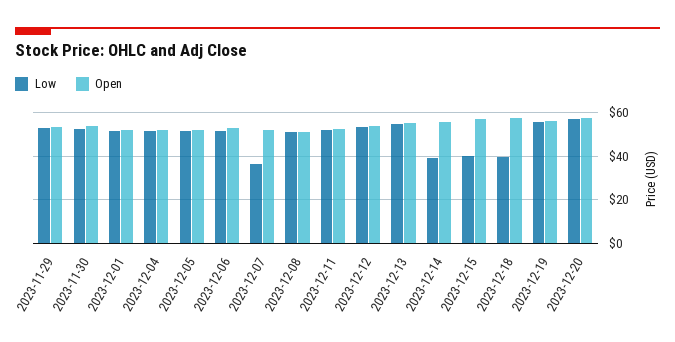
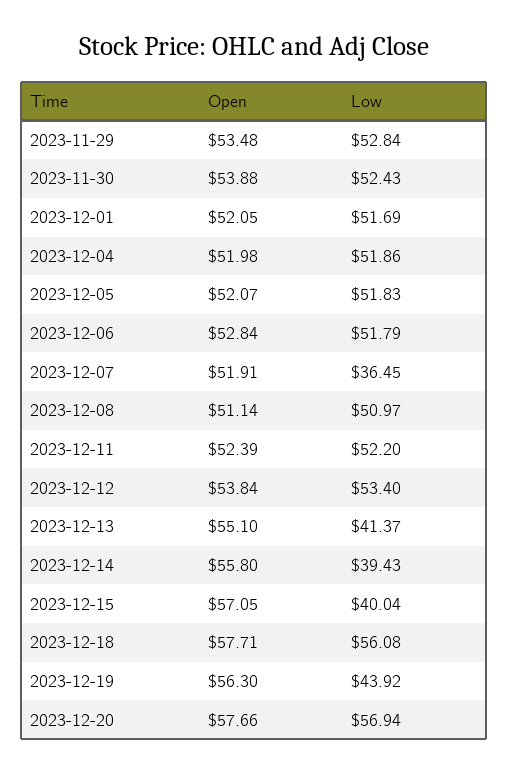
Low, 2023-12-13: 55 -> 41.37
Low, 2023-12-18: 40 -> 56.08
Low, 2023-12-19: 55 -> 43.92

